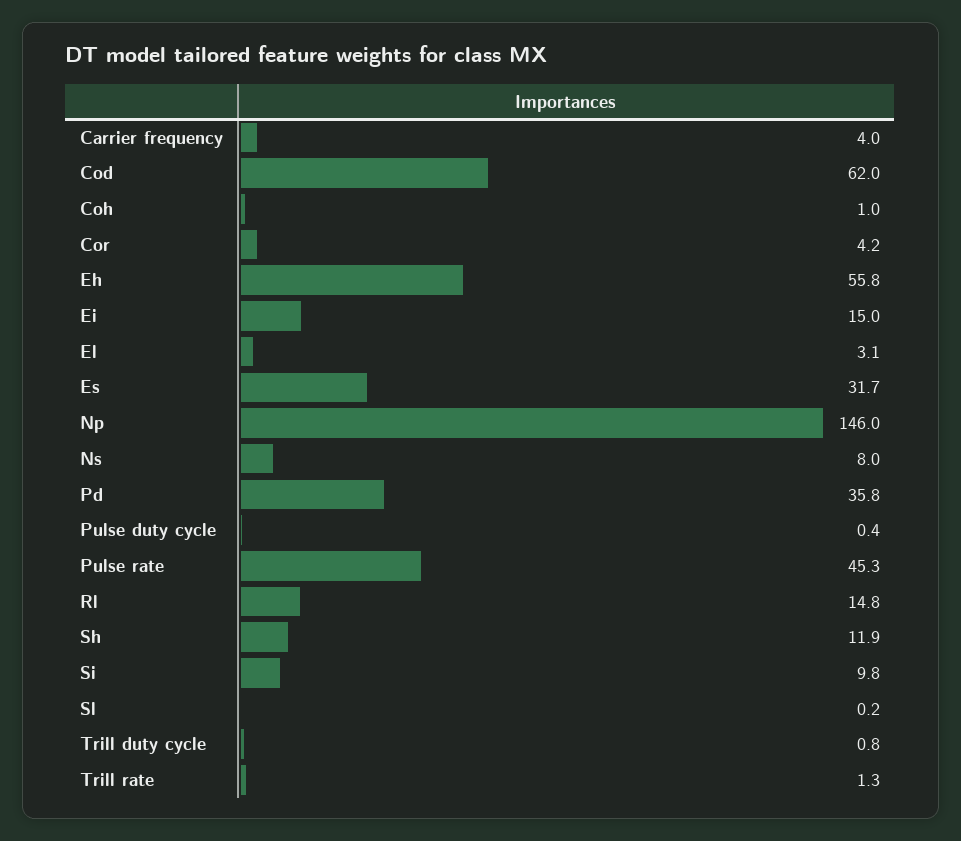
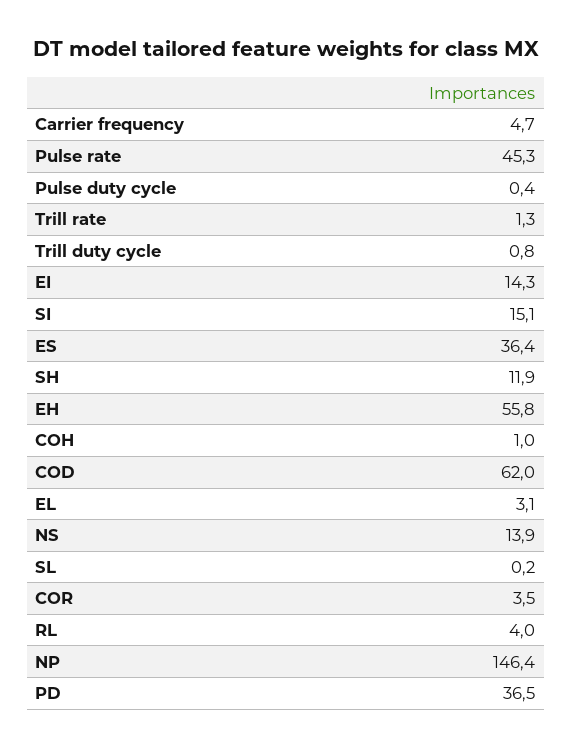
Carrier frequency: 4 -> 4.7
Cor: 4.2 -> 3.5
Ei: 15 -> 14.3
Es: 31.7 -> 36.4
Np: 146 -> 146.4
Ns: 8 -> 13.9
Pd: 35.8 -> 36.5
Rl: 14.8 -> 4
Si: 9.8 -> 15.1

